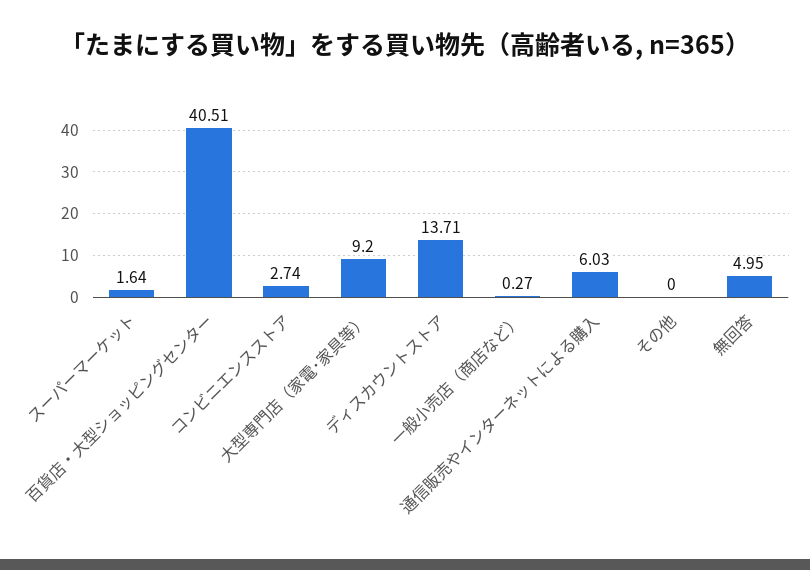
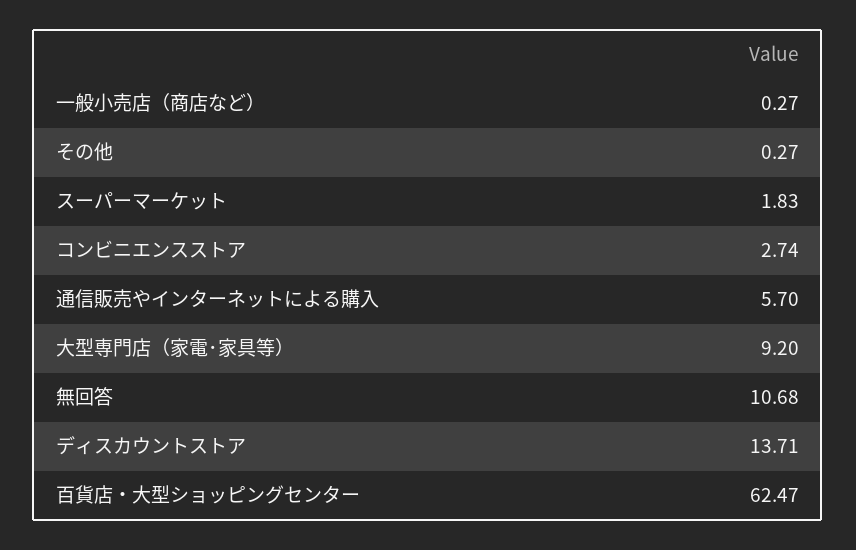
スーパーマーケット: 1.64 -> 1.83
百貨店・大型ショッピングセンター: 40.51 -> 62.47
通信販売やインターネットによる購入: 6.03 -> 5.7
その他: 0 -> 0.27
無回答: 4.95 -> 10.68

